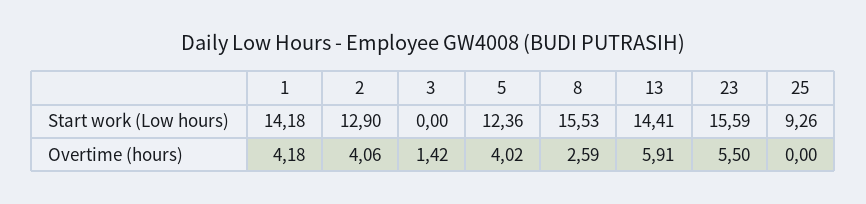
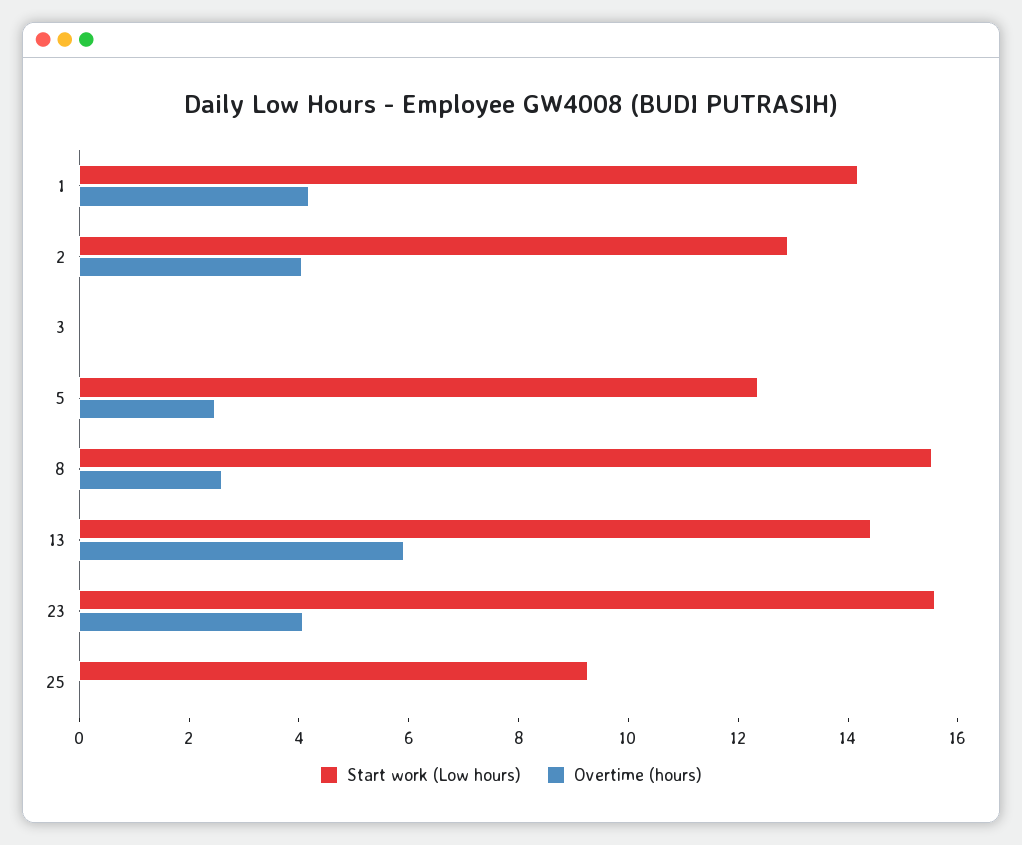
Overtime (hours), 3: 1.42 -> 0
Overtime (hours), 5: 4.02 -> 2.5
Overtime (hours), 23: 5.5 -> 4

